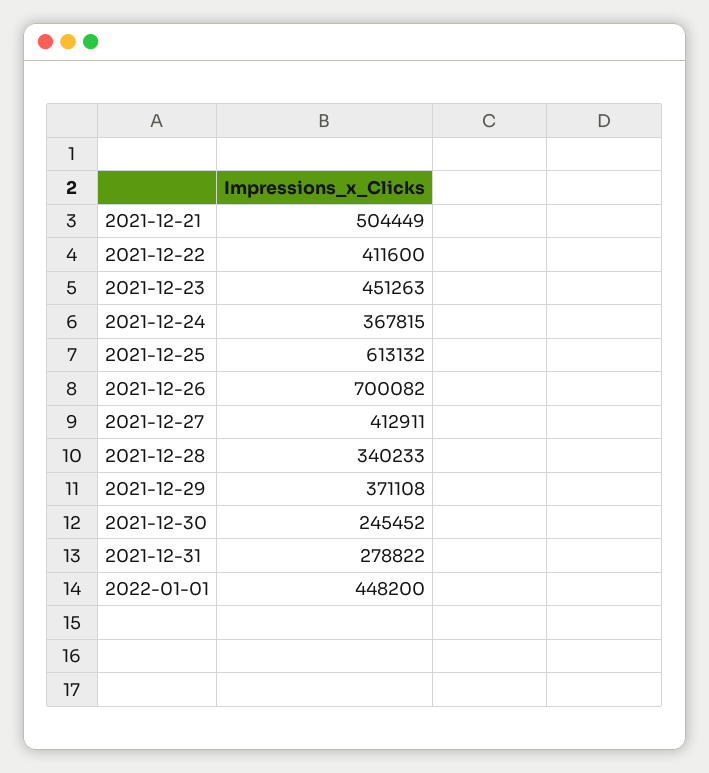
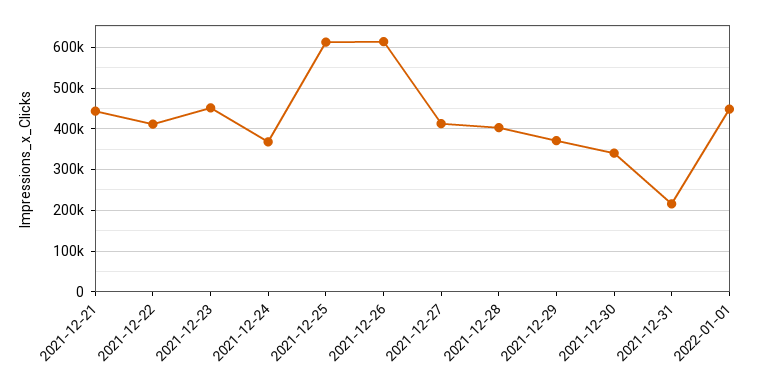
2021-12-21: 504449 -> 440000
2021-12-26: 700082 -> 620000
2021-12-28: 340233 -> 400000
2021-12-30: 245452 -> 340000
2021-12-31: 278822 -> 220000

